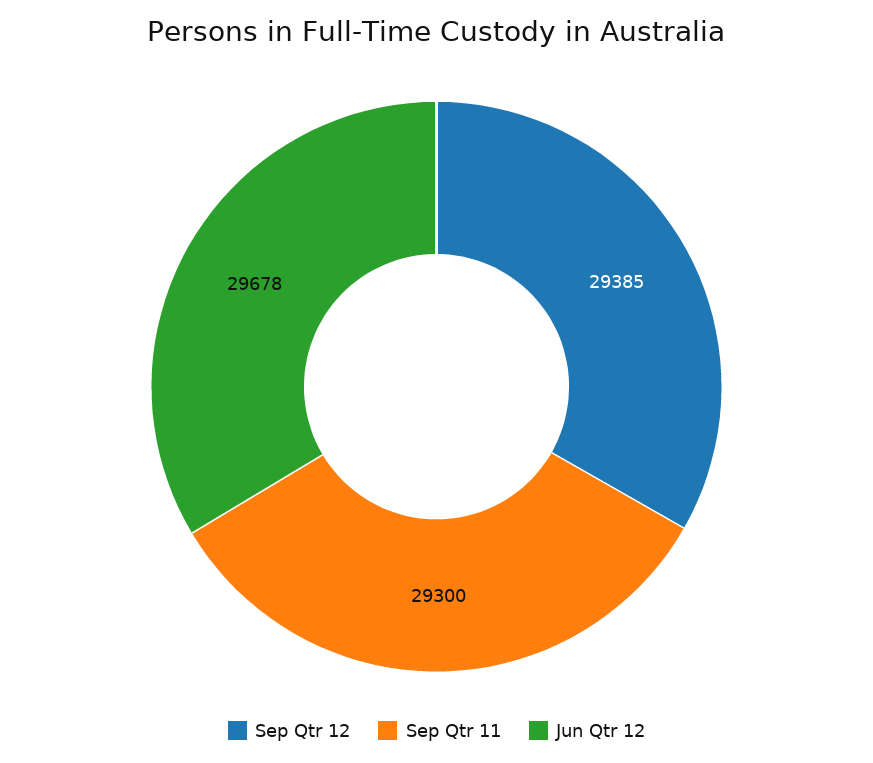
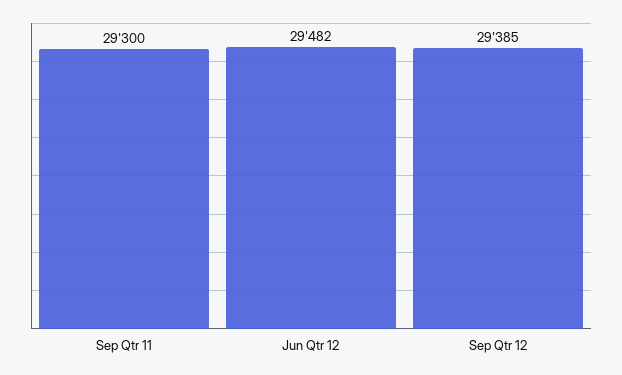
Jun Qtr 12: 29678 -> 29482

